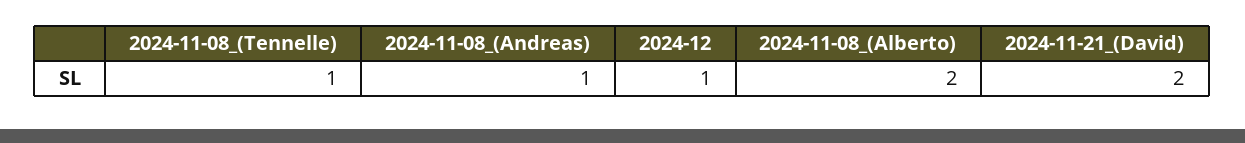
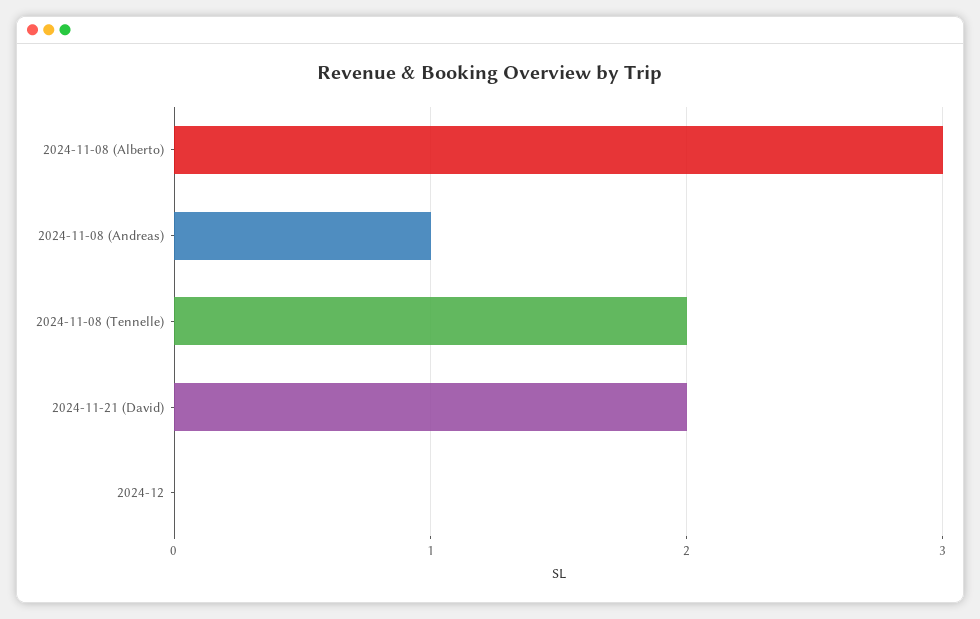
2024-11-08_(Tennelle): 1 -> 2
2024-12: 1 -> 0
2024-11-08_(Alberto): 2 -> 3

